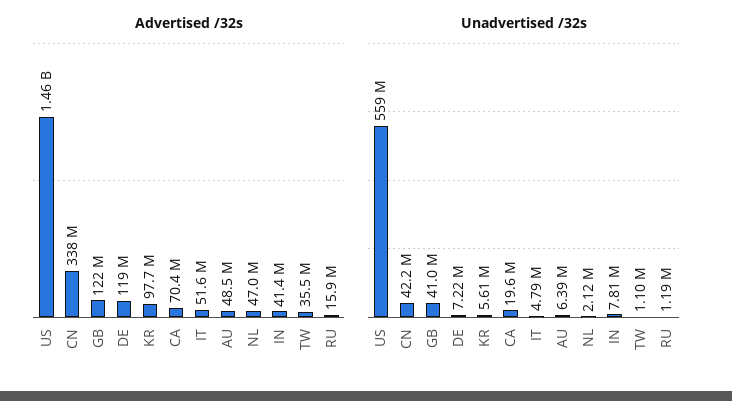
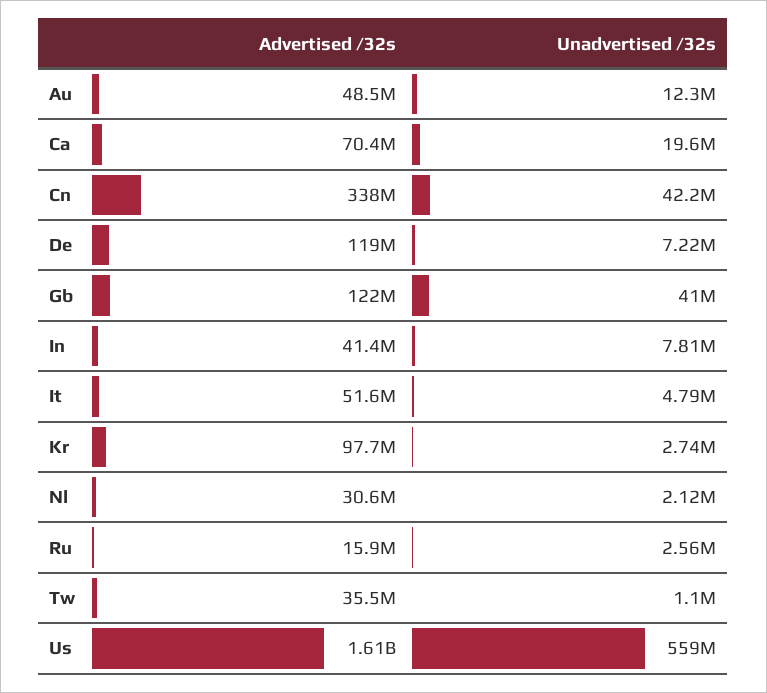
Advertised /32s, US: 1460000000 -> 1610000000
Advertised /32s, NL: 47000000 -> 30600000
Unadvertised /32s, KR: 5610000 -> 2740000
Unadvertised /32s, AU: 6390000 -> 12300000
Unadvertised /32s, RU: 1190000 -> 2560000

